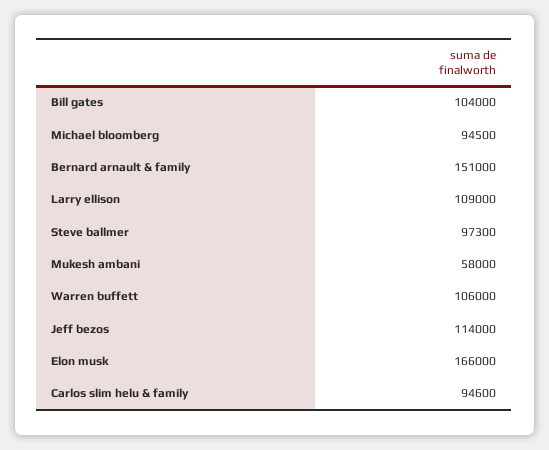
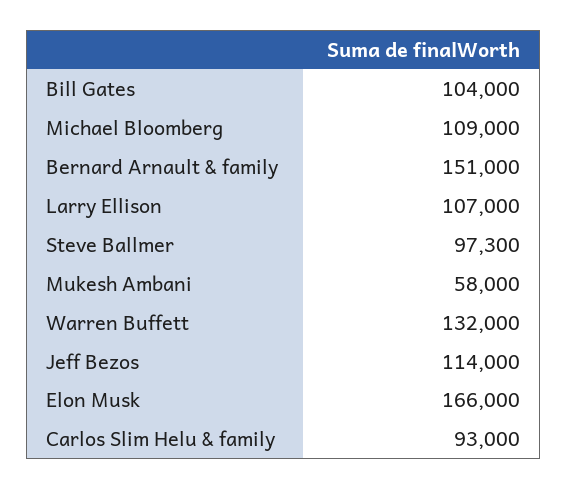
Michael bloomberg: 94500 -> 109000
Larry ellison: 109000 -> 107000
Warren buffett: 106000 -> 132000
Carlos slim helu & family: 94600 -> 93000

